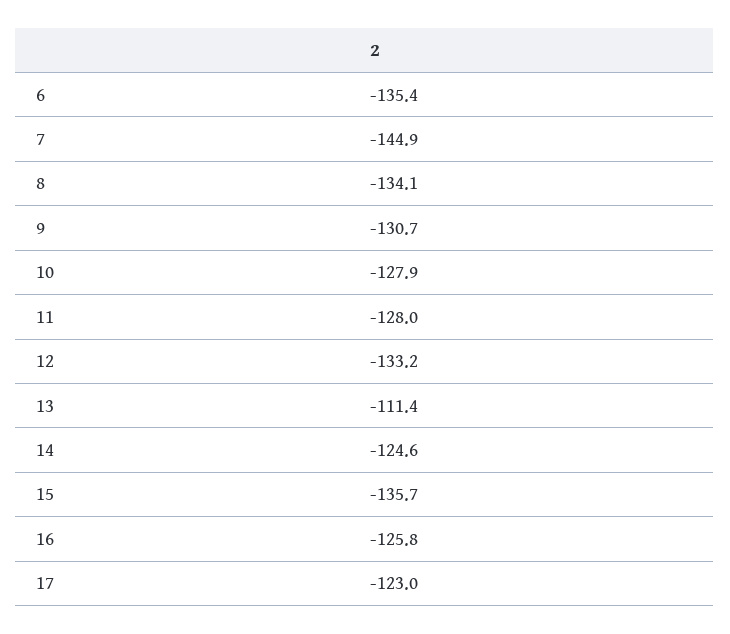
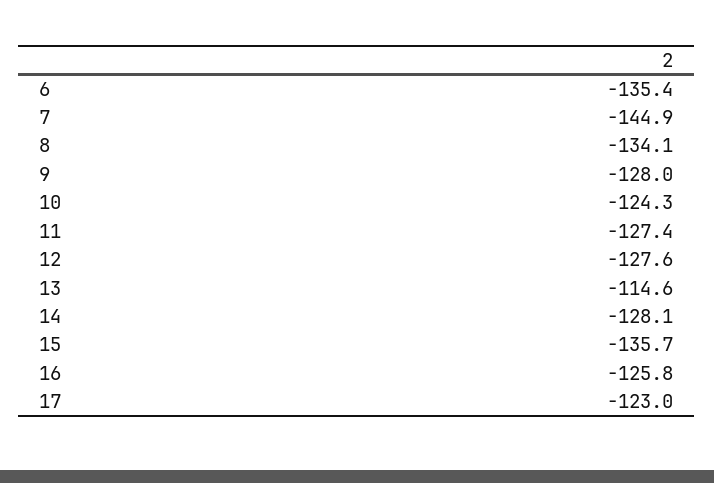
9: -130.7 -> -128
10: -127.9 -> -124.3
11: -128 -> -127.4
12: -133.2 -> -127.6
13: -111.4 -> -114.6
14: -124.6 -> -128.1

